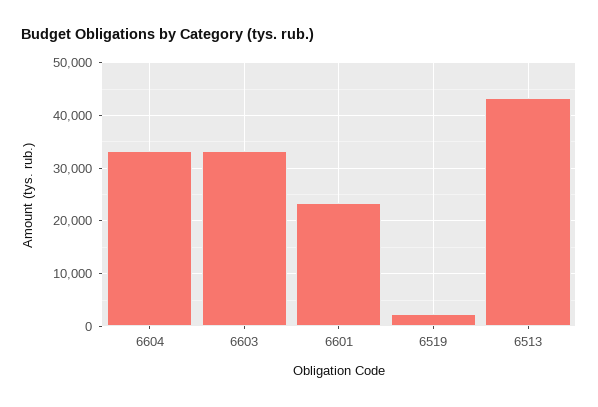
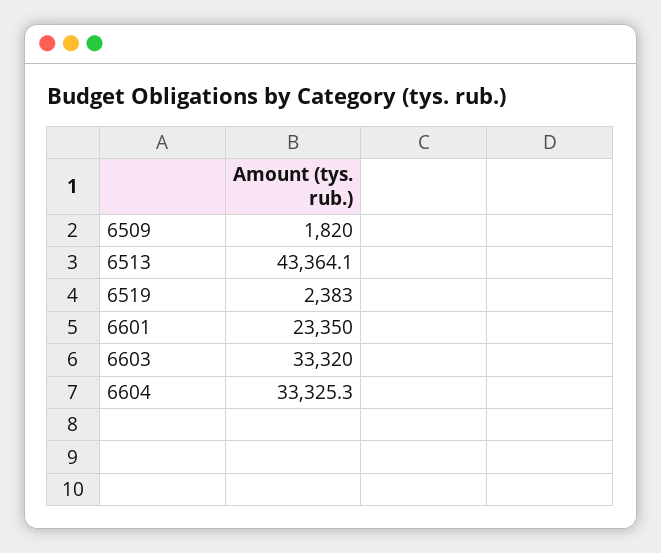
6509: none -> 1820

